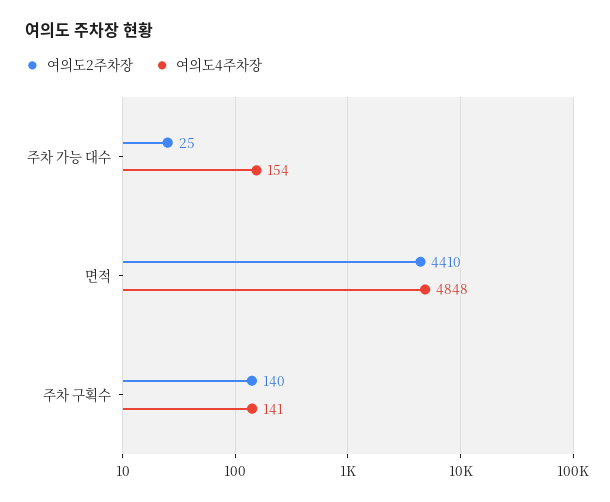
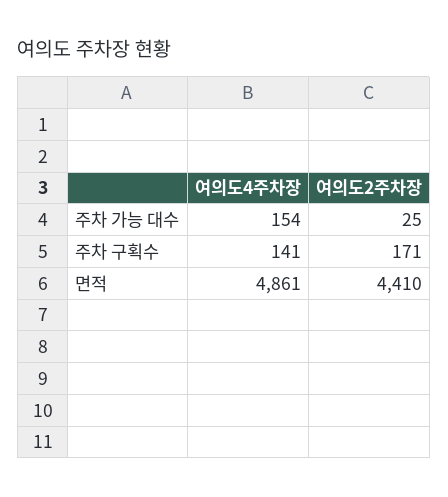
여의도4주차장, 면적: 4848 -> 4861
여의도2주차장, 주차 구획수: 140 -> 171

